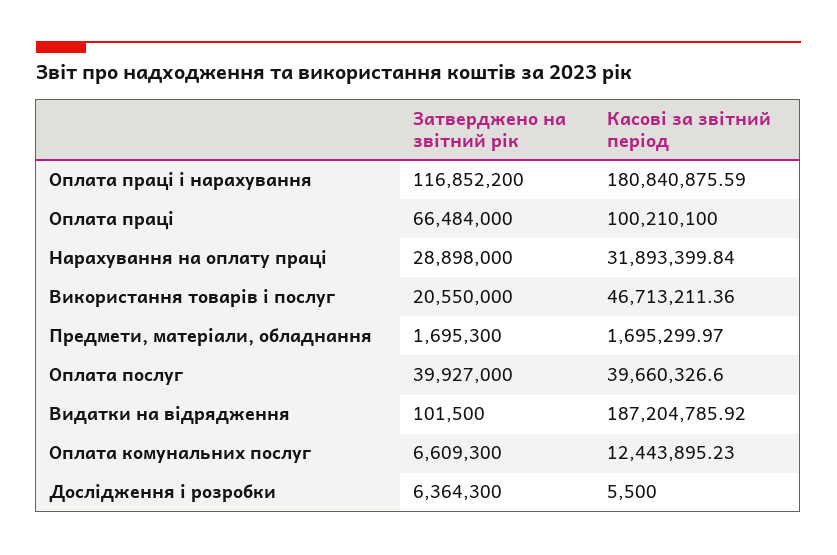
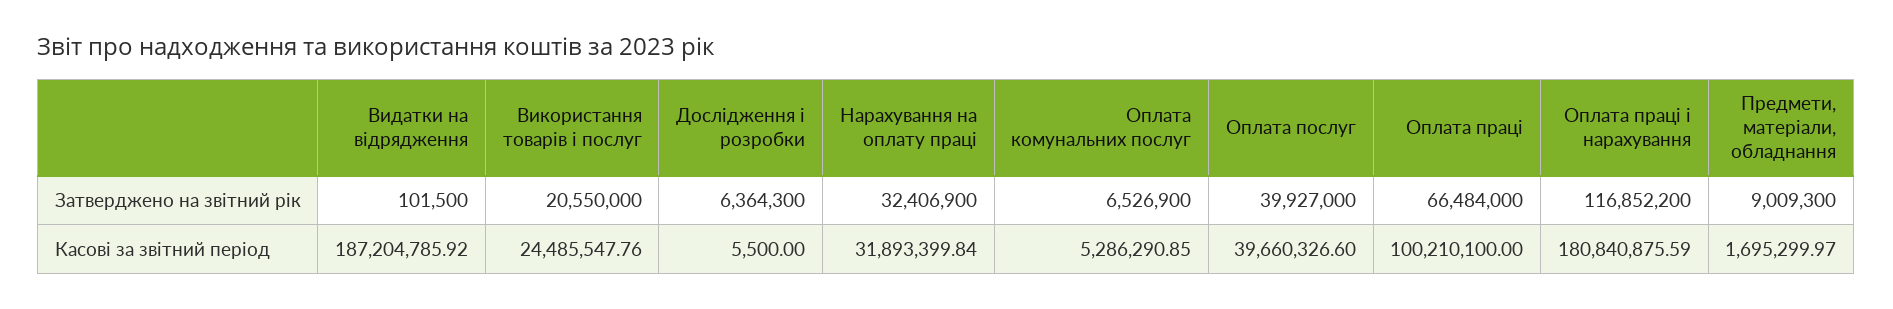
Затверджено на звітний рік, Нарахування на оплату праці: 28898000 -> 32406900
Касові за звітний період, Використання товарів і послуг: 46713211.36 -> 24485547.76
Затверджено на звітний рік, Предмети, матеріали, обладнання: 1695300 -> 9009300
Затверджено на звітний рік, Оплата комунальних послуг: 6609300 -> 6526900
Касові за звітний період, Оплата комунальних послуг: 12443895.23 -> 5286290.85

